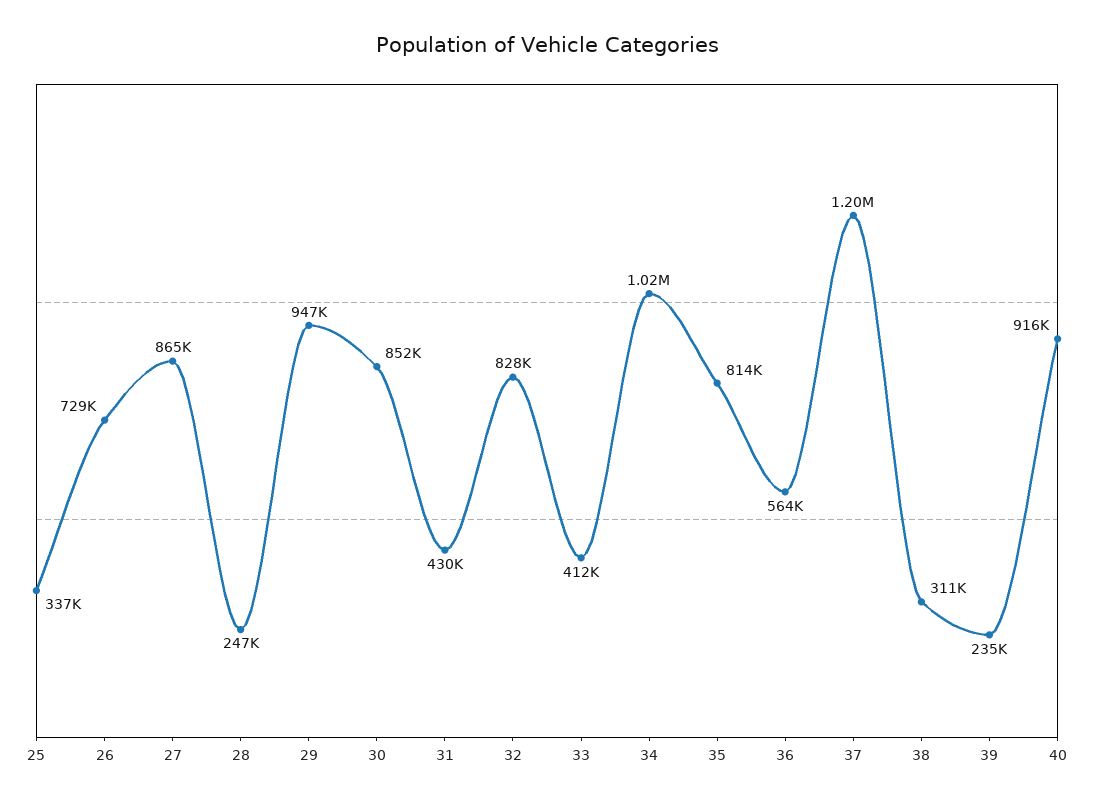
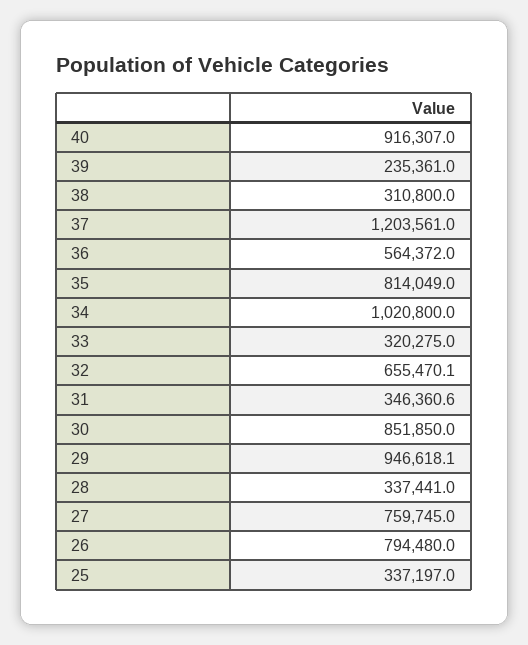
26: 729000 -> 794480
27: 865000 -> 759745
28: 247000 -> 337441
31: 430000 -> 346360.6
32: 828000 -> 655470.1
33: 412000 -> 320275

